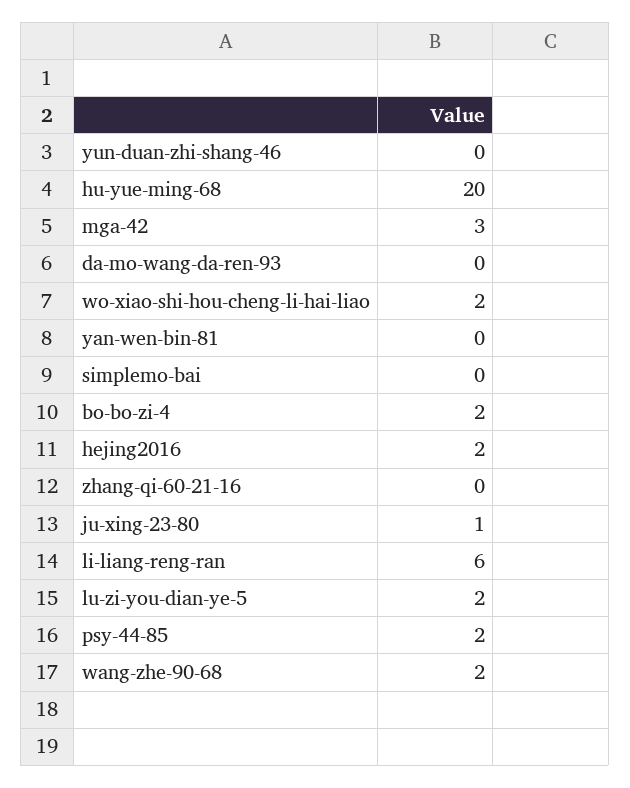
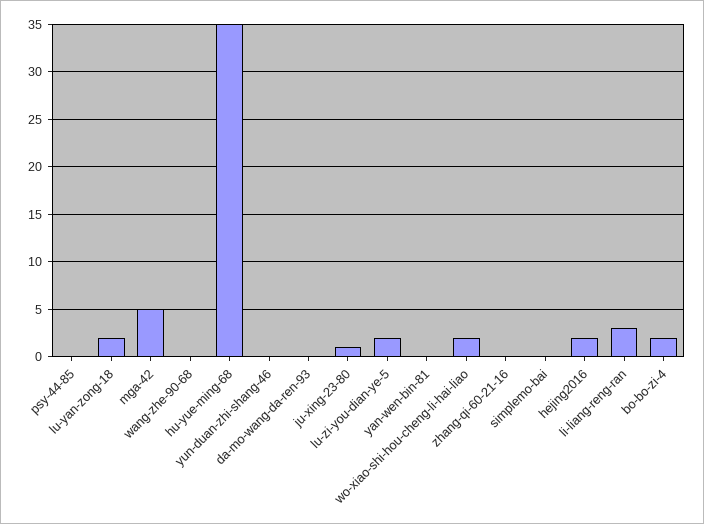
hu-yue-ming-68: 20 -> 35
mga-42: 3 -> 5
li-liang-reng-ran: 6 -> 3
psy-44-85: 2 -> 0
wang-zhe-90-68: 2 -> 0
lu-yan-zong-18: none -> 2

